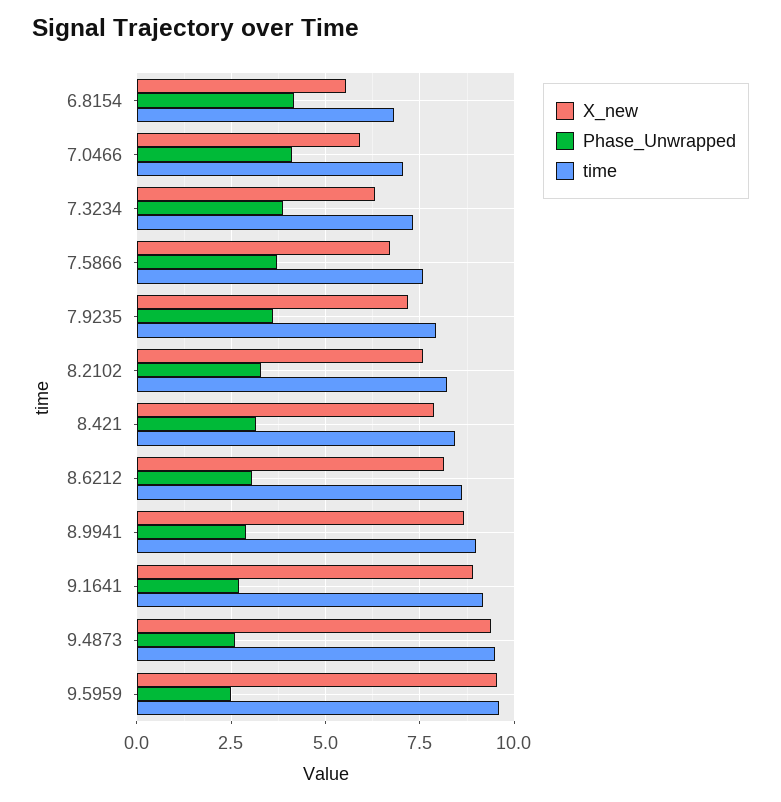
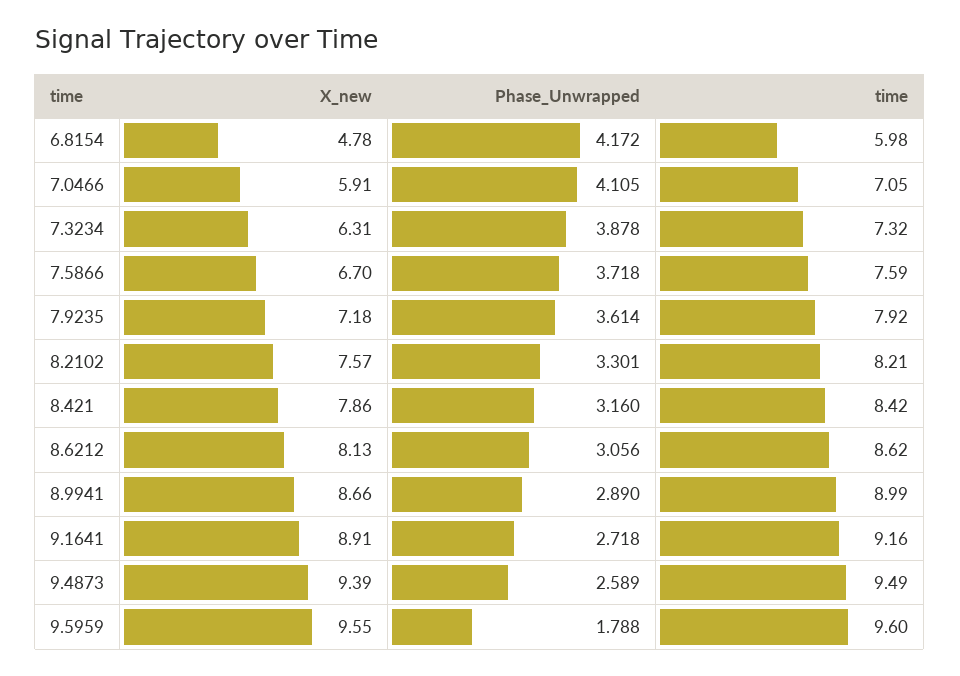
X_new, 6.8154: 5.5 -> 4.78
time, 6.8154: 6.75 -> 5.98
Phase_Unwrapped, 9.5959: 2.5 -> 1.788

